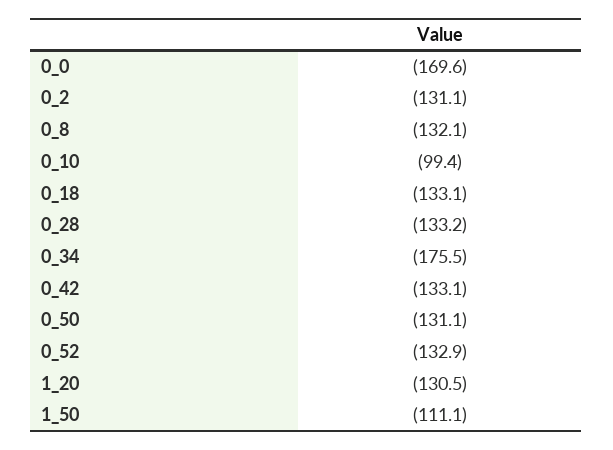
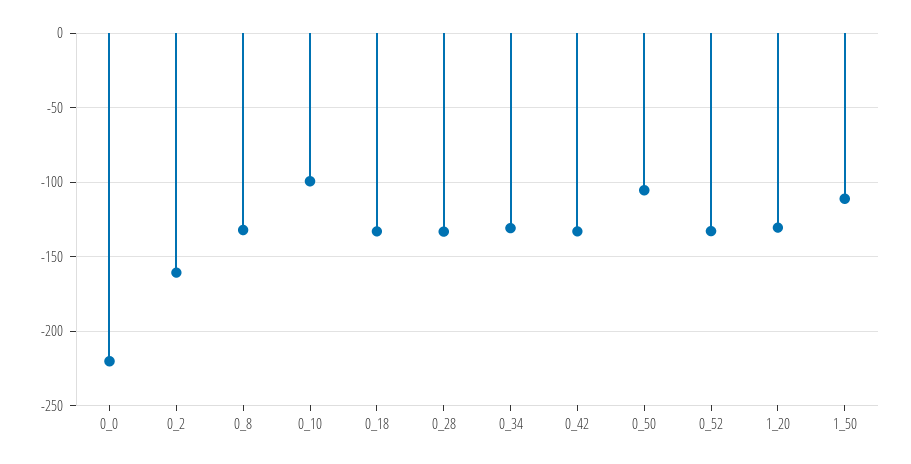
0_0: -169.6 -> -220
0_2: -131.1 -> -160
0_34: -175.5 -> -130
0_50: -131.1 -> -105

